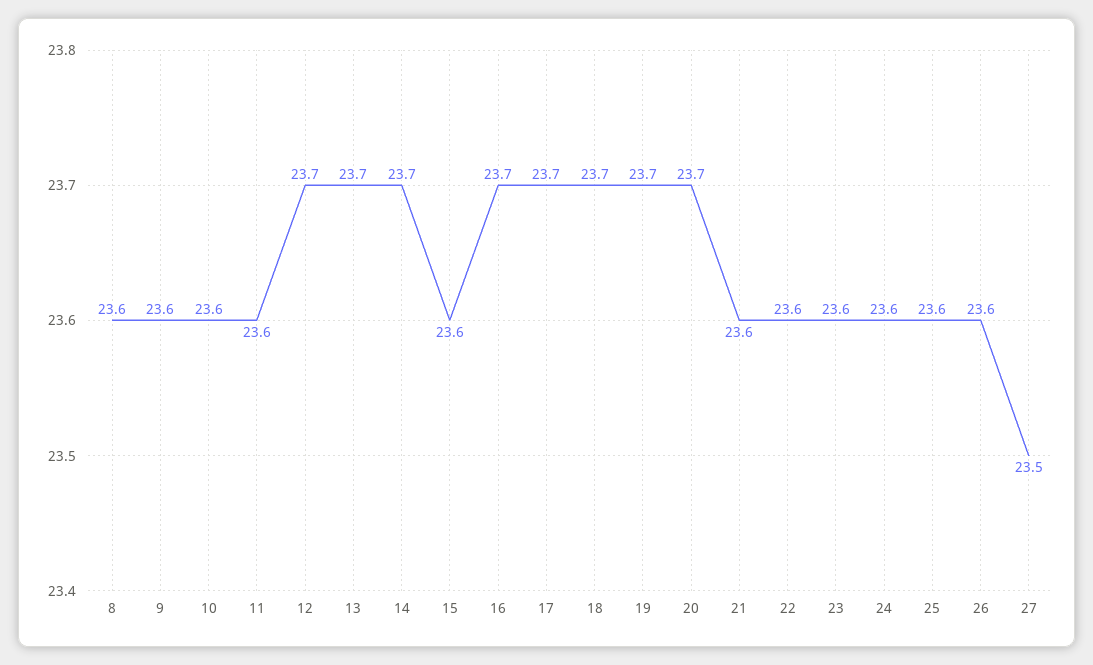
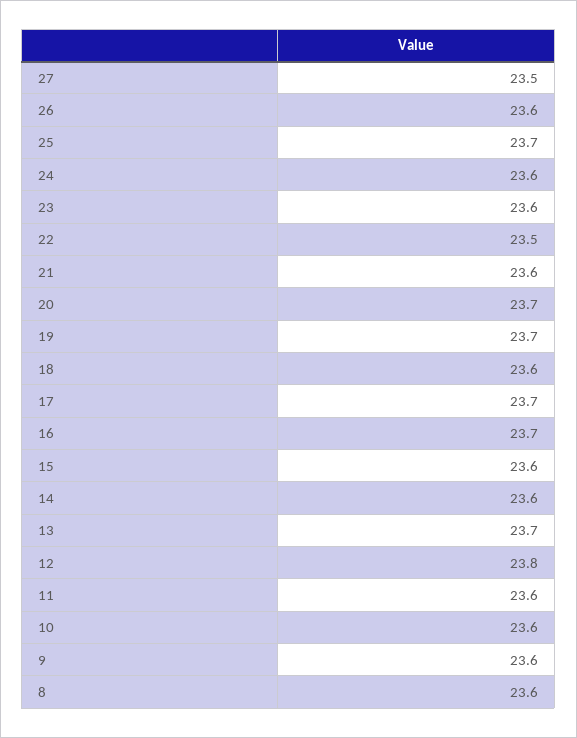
12: 23.7 -> 23.8
14: 23.7 -> 23.6
18: 23.7 -> 23.6
22: 23.6 -> 23.5
25: 23.6 -> 23.7

